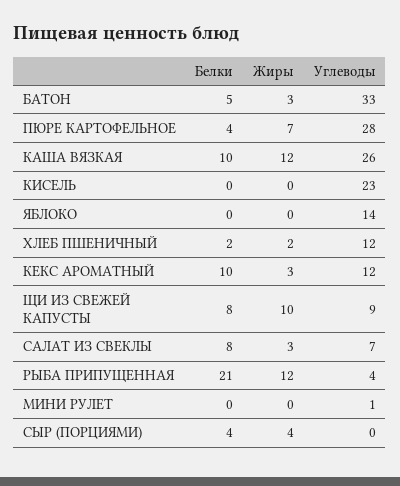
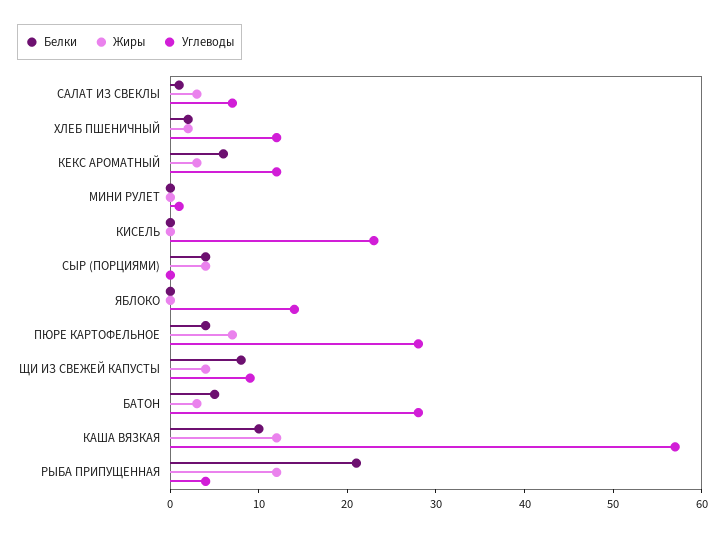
Углеводы, БАТОН: 33 -> 28
Углеводы, КАША ВЯЗКАЯ: 26 -> 57
Белки, КЕКС АРОМАТНЫЙ: 10 -> 6
Жиры, ЩИ ИЗ СВЕЖЕЙ КАПУСТЫ: 10 -> 4
Белки, САЛАТ ИЗ СВЕКЛЫ: 8 -> 1

